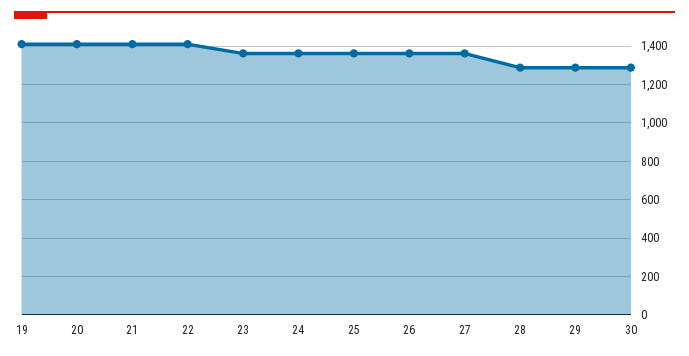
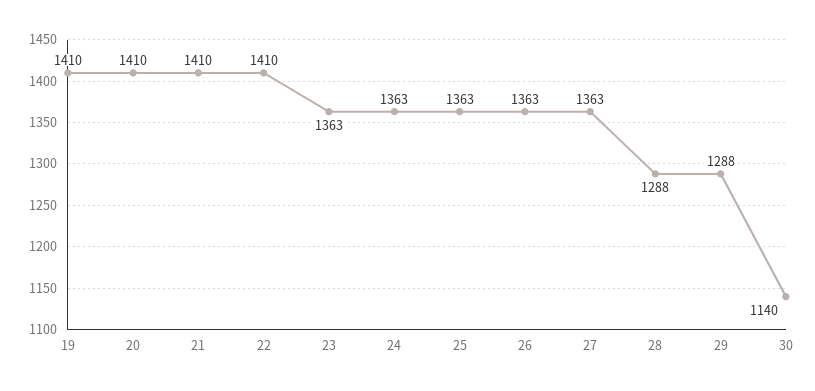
30: 1300 -> 1140

